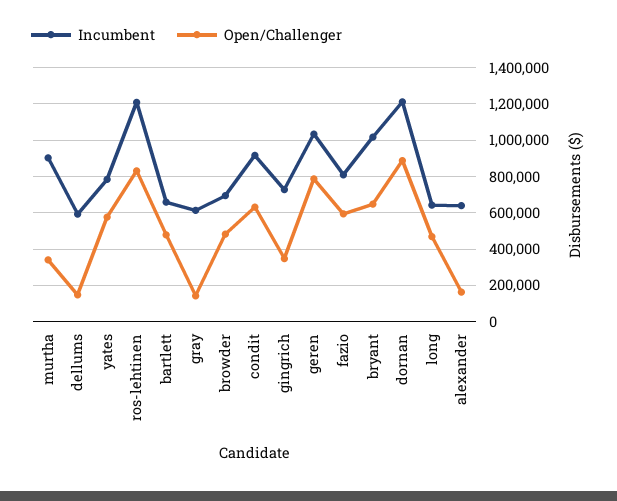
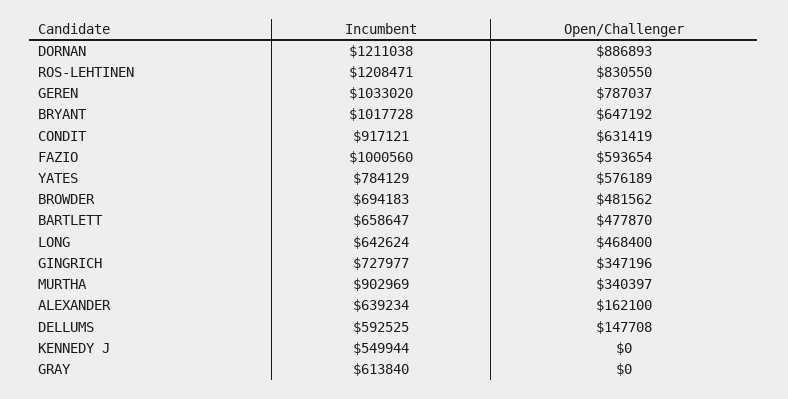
Open/Challenger, gray: 150000 -> 0
Incumbent, fazio: 800000 -> 1000560
Incumbent, KENNEDY J: none -> 549944
Open/Challenger, KENNEDY J: none -> 0

